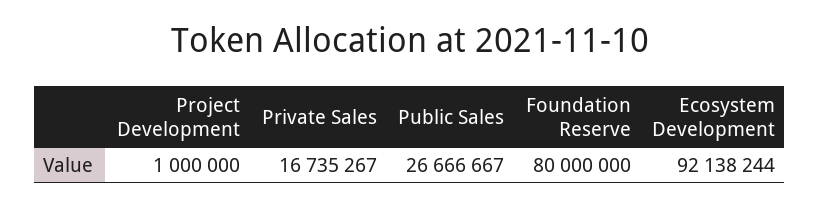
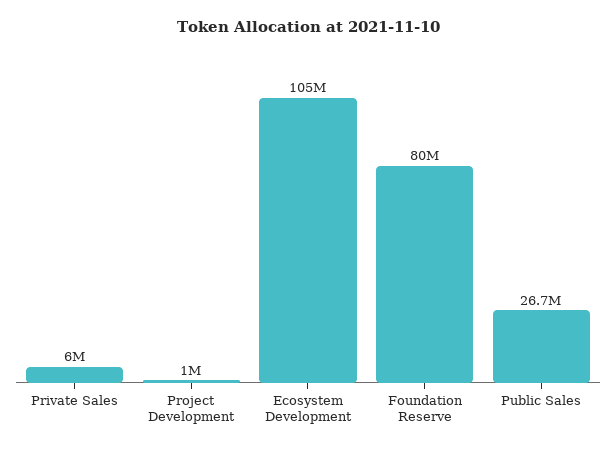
Private Sales: 16735267 -> 6000000
Ecosystem Development: 92138244 -> 105000000

